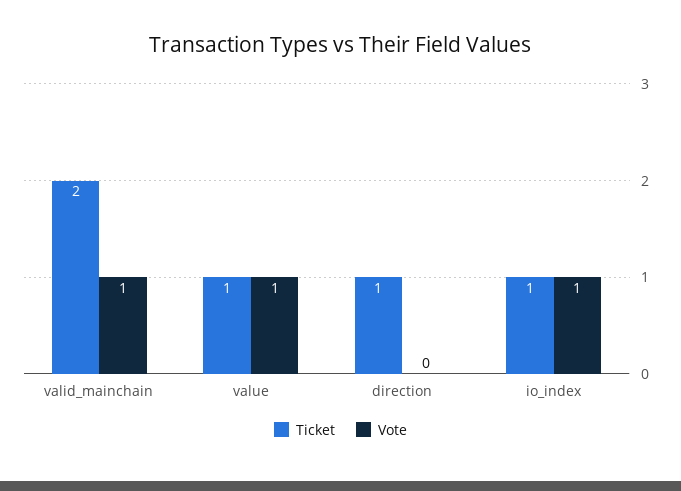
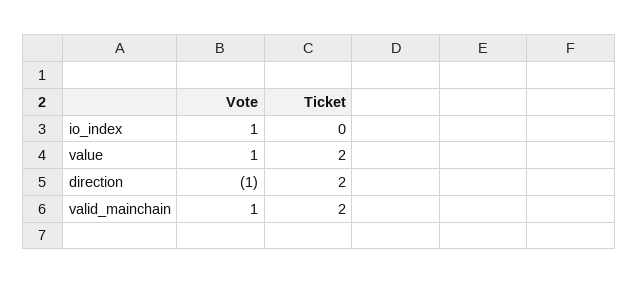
Ticket, value: 1 -> 2
Ticket, direction: 1 -> 2
Vote, direction: 0 -> -1
Ticket, io_index: 1 -> 0

